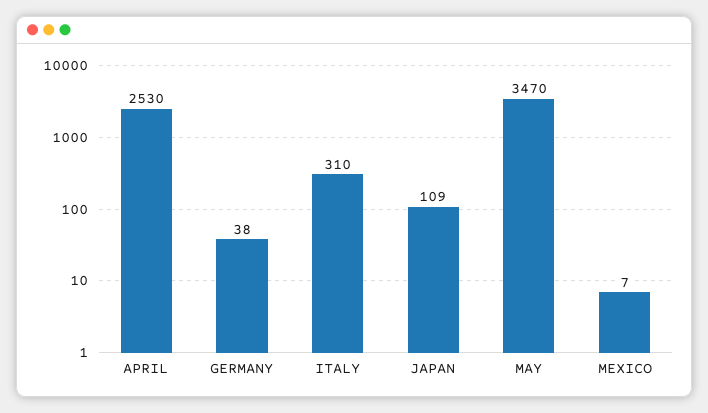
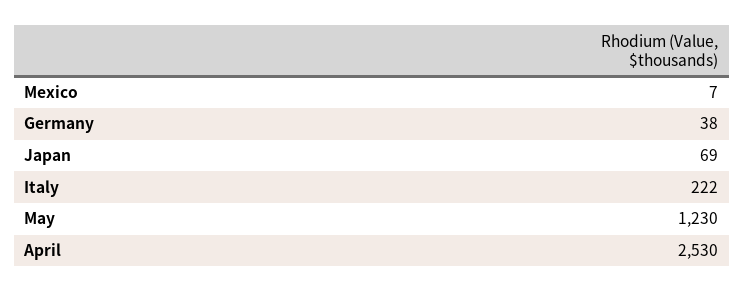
ITALY: 310 -> 222
JAPAN: 109 -> 69
MAY: 3470 -> 1230

